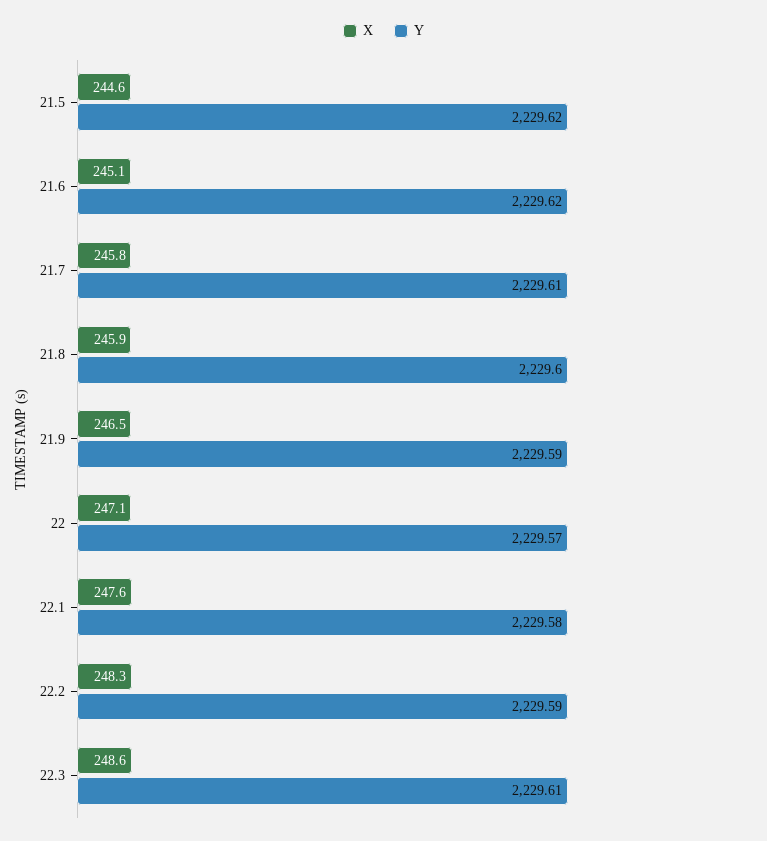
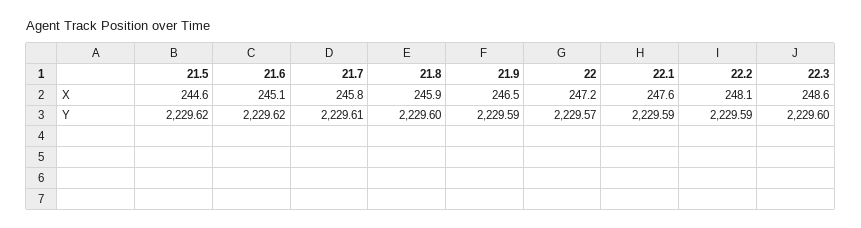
X, 22: 247.1 -> 247.2
Y, 22.1: 2229.58 -> 2229.59
X, 22.2: 248.3 -> 248.1
Y, 22.3: 2229.61 -> 2229.6

